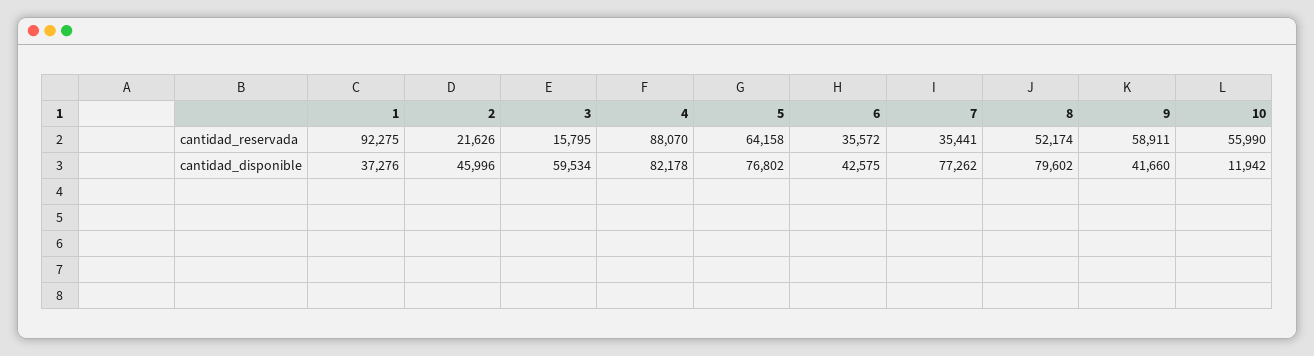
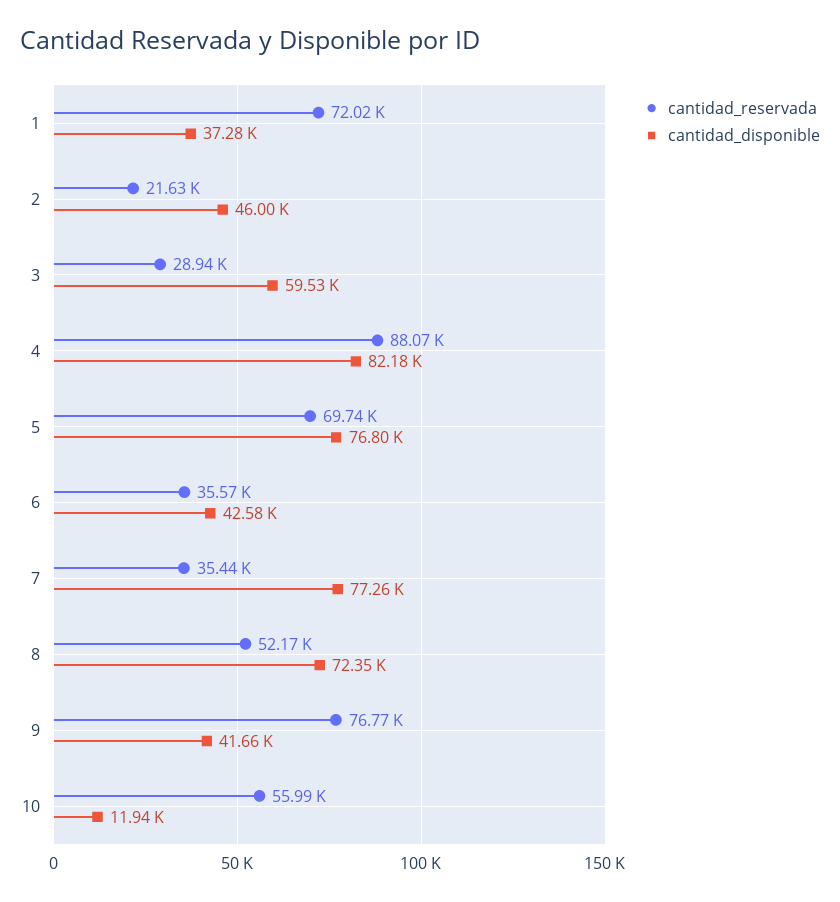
cantidad_reservada, 1: 92275 -> 72020
cantidad_reservada, 3: 15795 -> 28940
cantidad_reservada, 5: 64158 -> 69740
cantidad_reservada, 9: 58911 -> 76770
cantidad_disponible, 8: 79602 -> 72350

